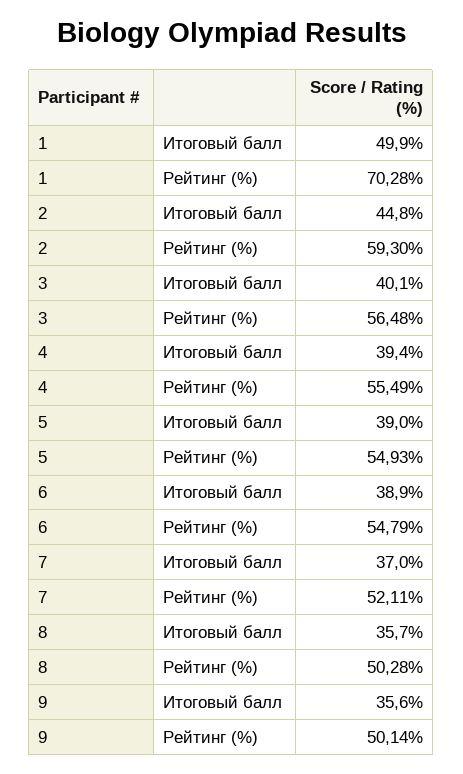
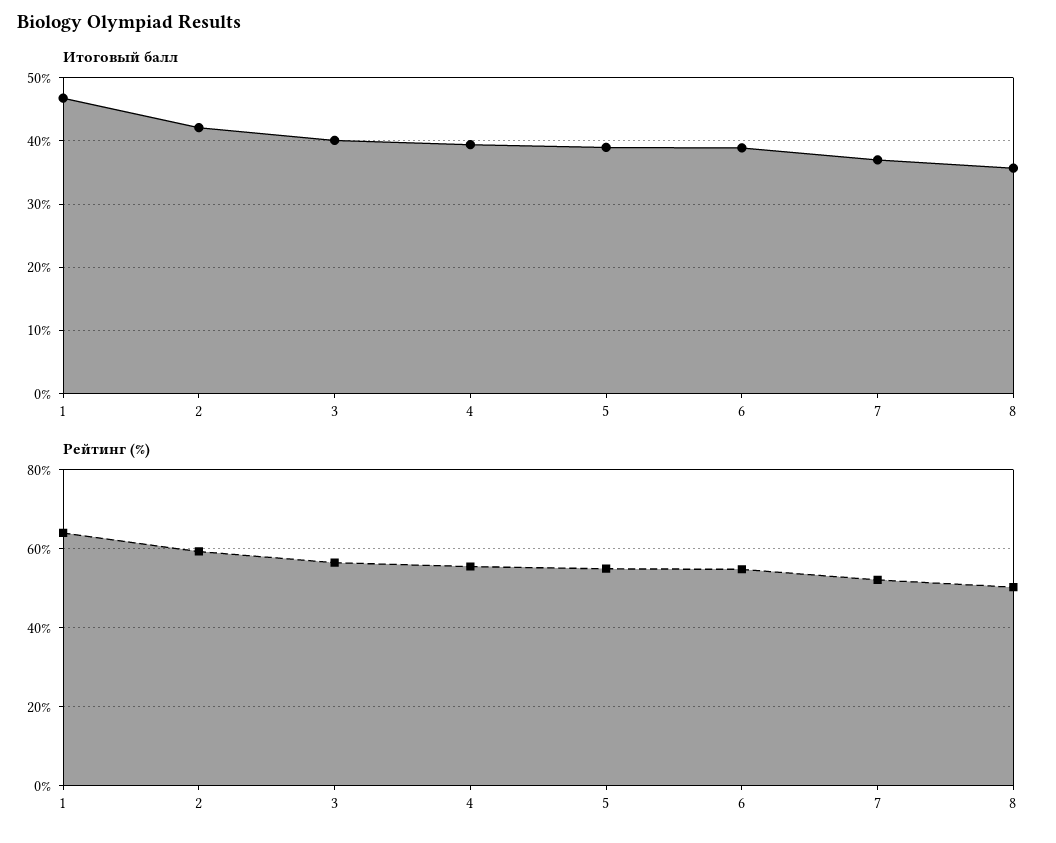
Итоговый балл, 1: 49.9 -> 47
Рейтинг (%), 1: 70.28 -> 64
Итоговый балл, 2: 44.8 -> 42
Итоговый балл, 9: 35.6 -> none
Рейтинг (%), 9: 50.14 -> none

